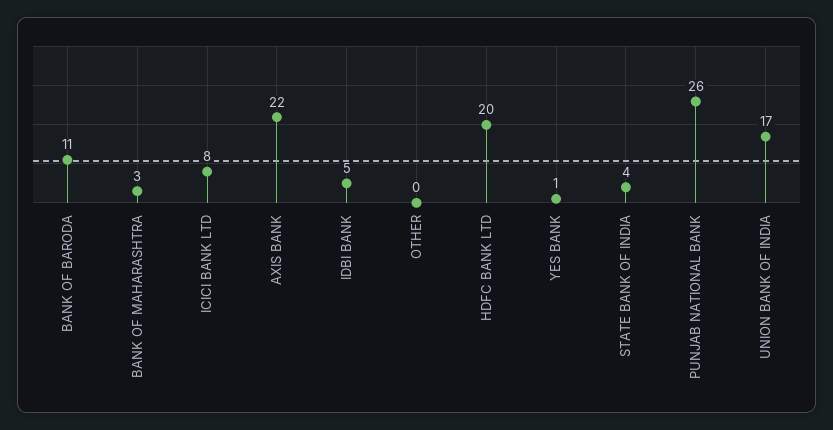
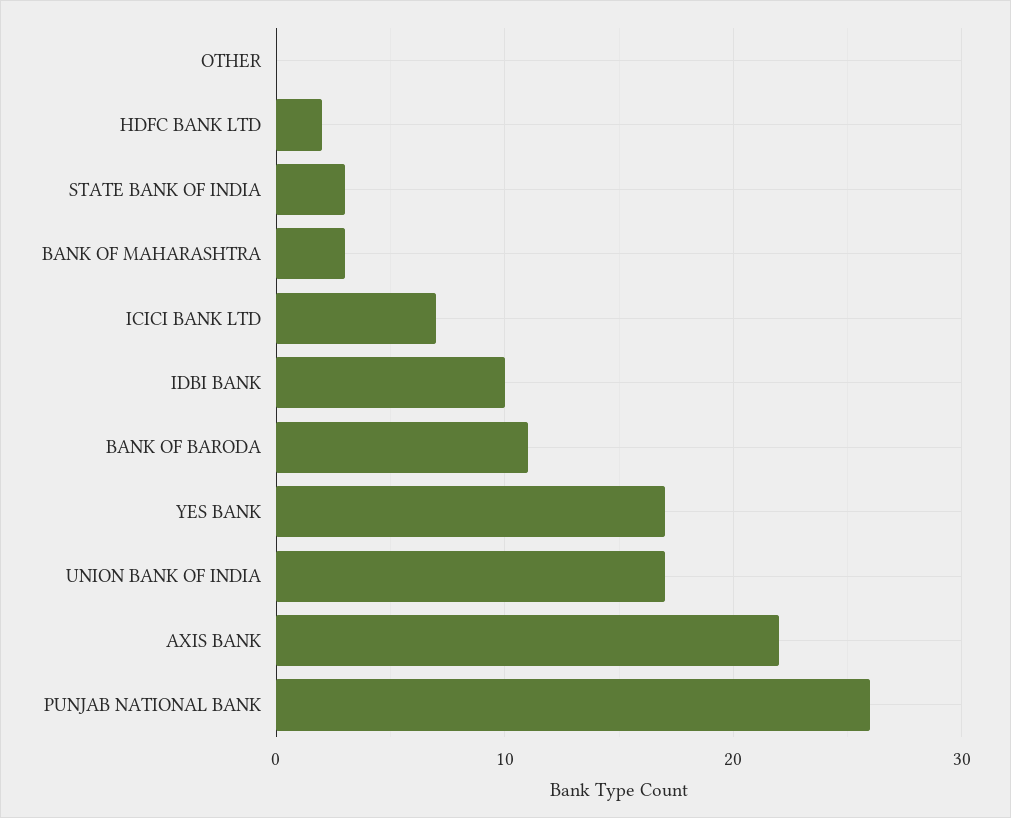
ICICI BANK LTD: 8 -> 7
IDBI BANK: 5 -> 10
HDFC BANK LTD: 20 -> 2
YES BANK: 1 -> 17
STATE BANK OF INDIA: 4 -> 3

